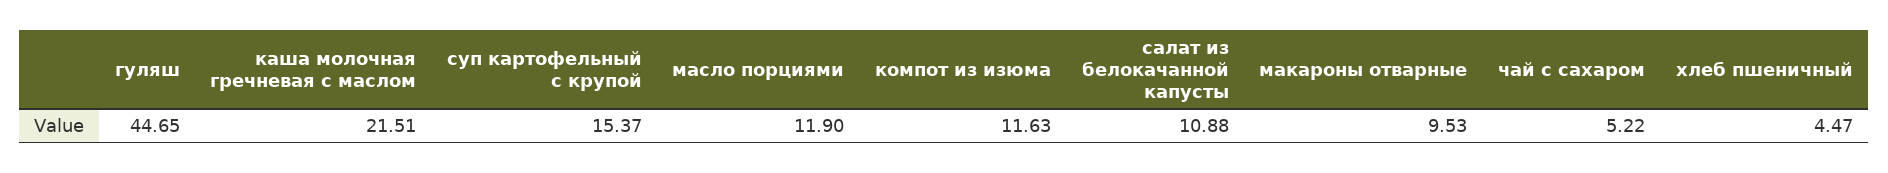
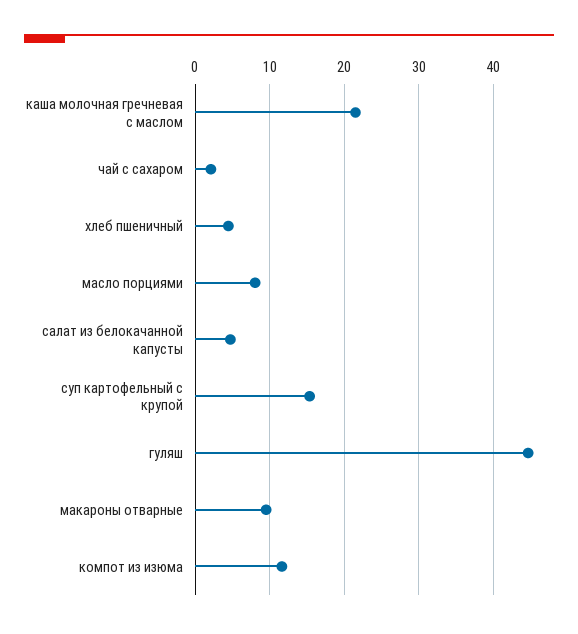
масло порциями: 11.9 -> 8
салат из белокачанной капусты: 10.88 -> 5
чай с сахаром: 5.22 -> 2

